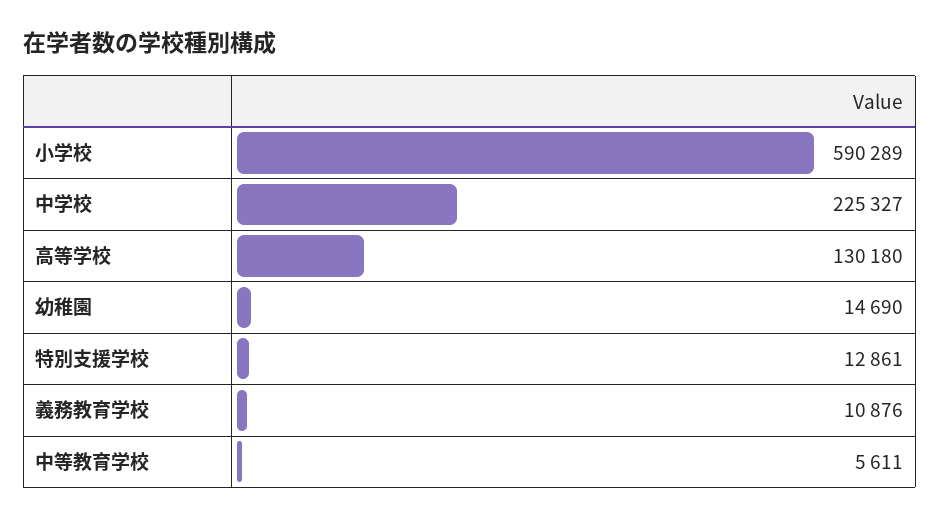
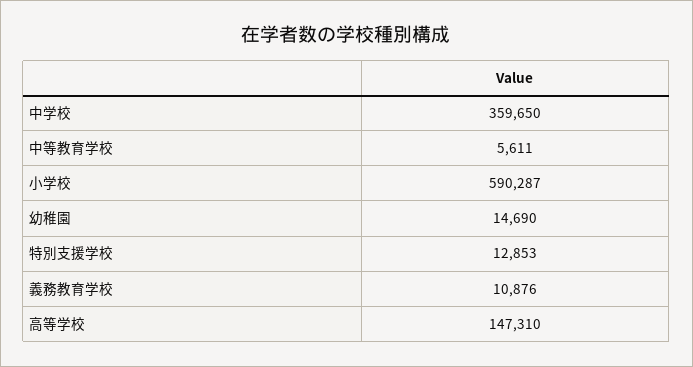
小学校: 590289 -> 590287
中学校: 225327 -> 359650
高等学校: 130180 -> 147310
特別支援学校: 12861 -> 12853

